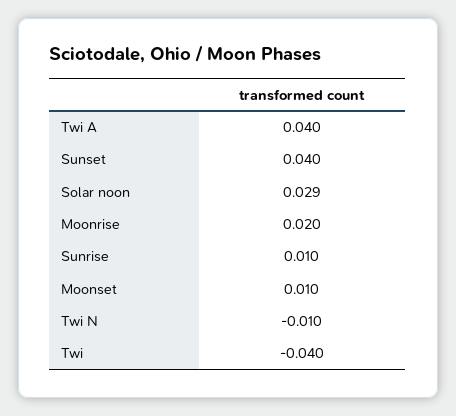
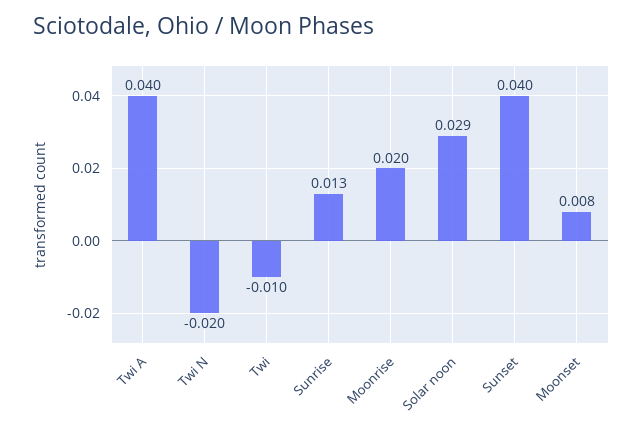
Sunrise: 0.01 -> 0.013
Moonset: 0.01 -> 0.008
Twi N: -0.01 -> -0.02
Twi: -0.04 -> -0.01

